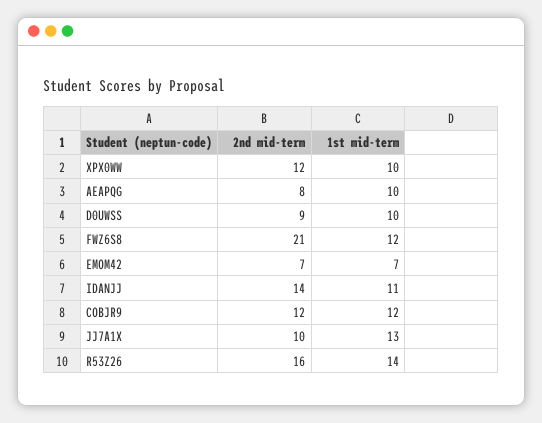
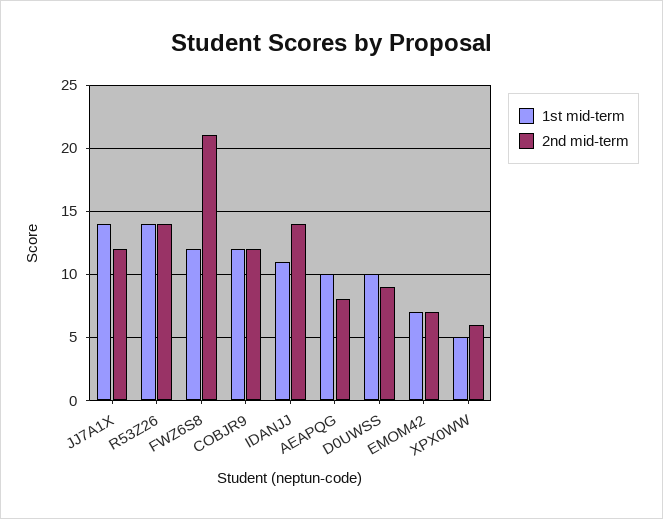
2nd mid-term, XPX0WW: 12 -> 6
1st mid-term, XPX0WW: 10 -> 5
2nd mid-term, JJ7A1X: 10 -> 12
1st mid-term, JJ7A1X: 13 -> 14
2nd mid-term, R53Z26: 16 -> 14

